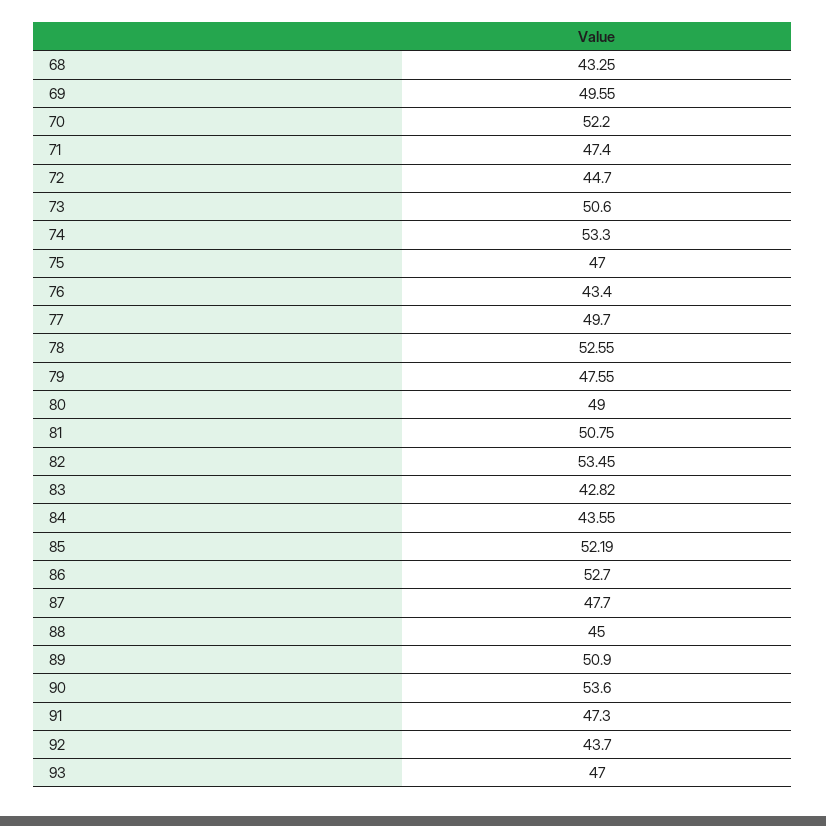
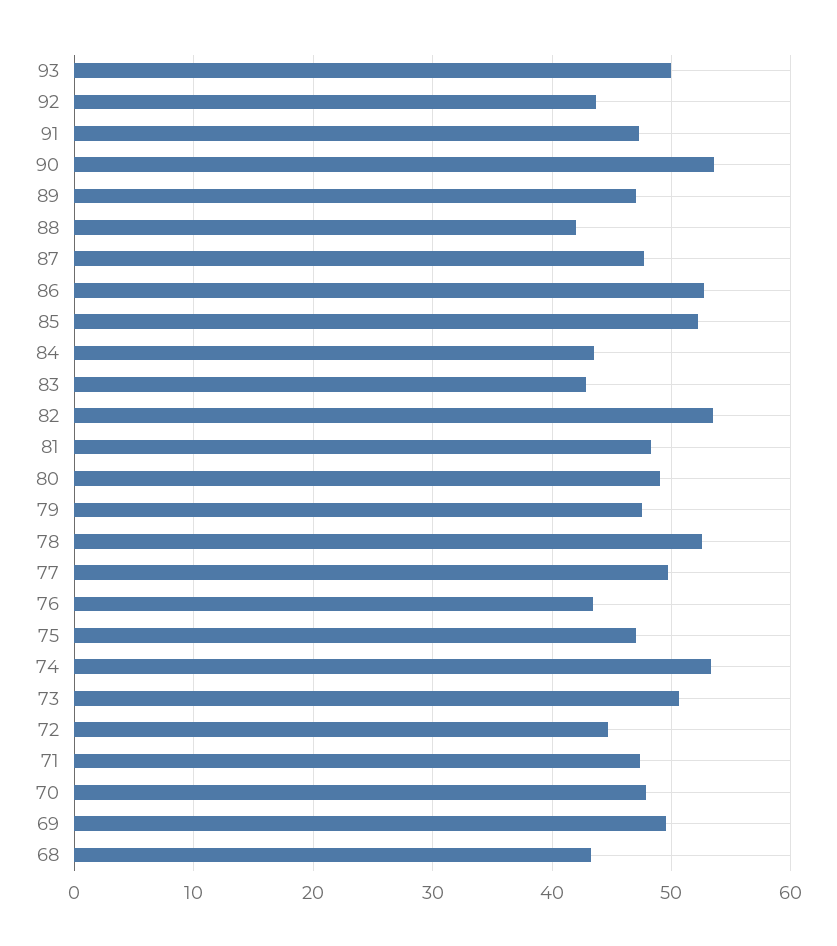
70: 52.2 -> 48
81: 50.75 -> 48
88: 45 -> 42
89: 50.9 -> 47
93: 47 -> 50

